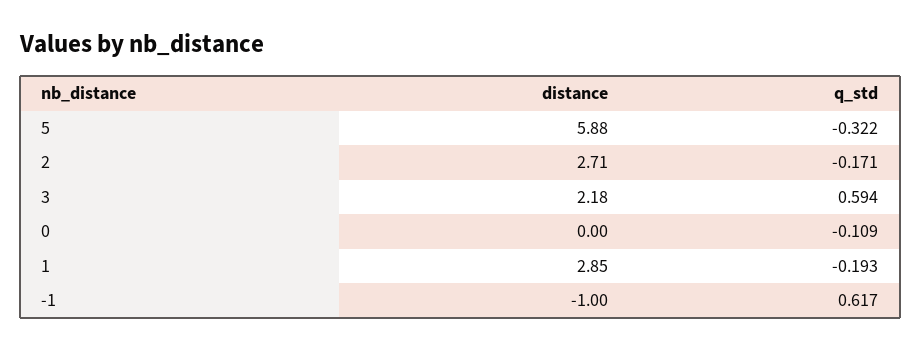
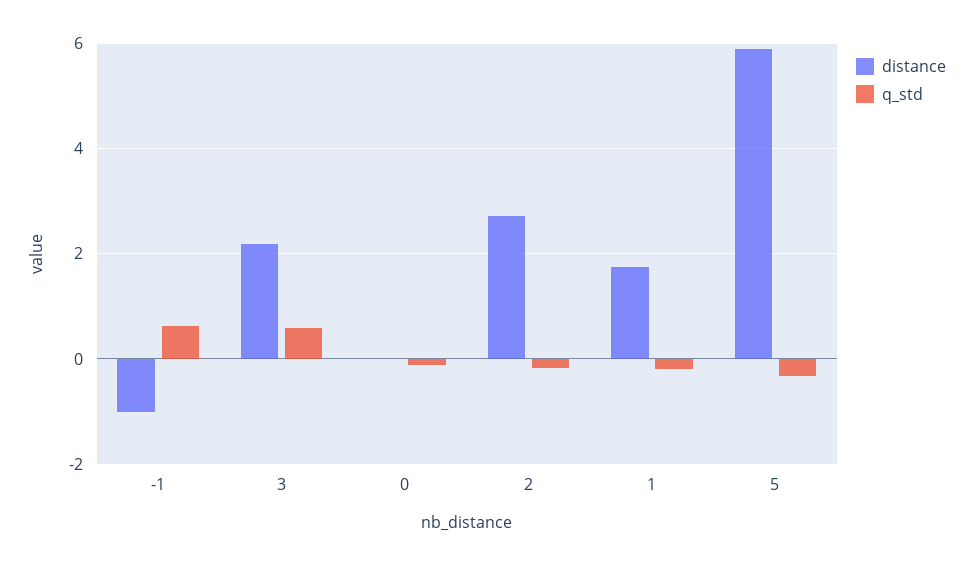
distance, 1: 2.85 -> 1.8

